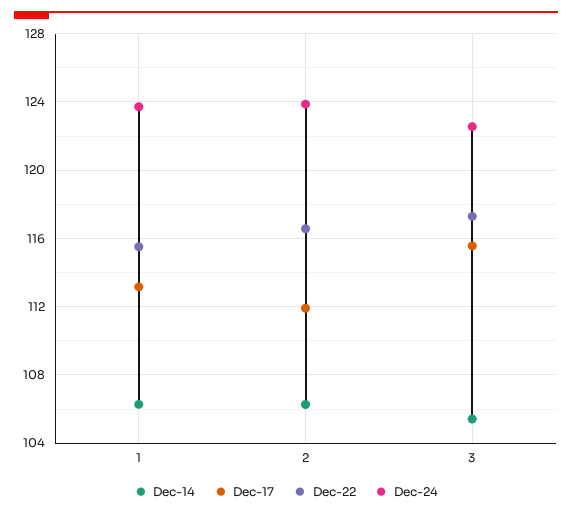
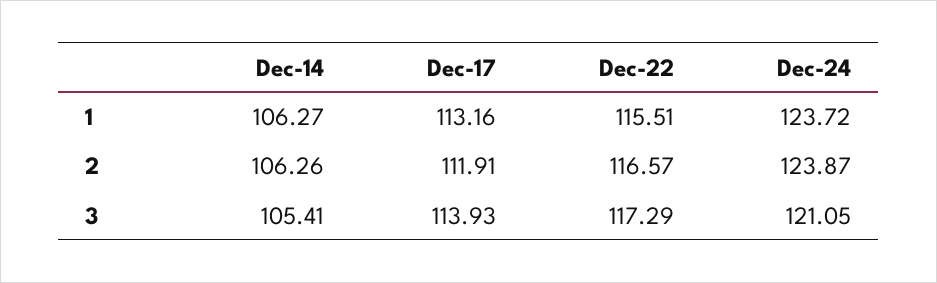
Dec-17, 3: 115.5 -> 113.93
Dec-24, 3: 122.5 -> 121.05

